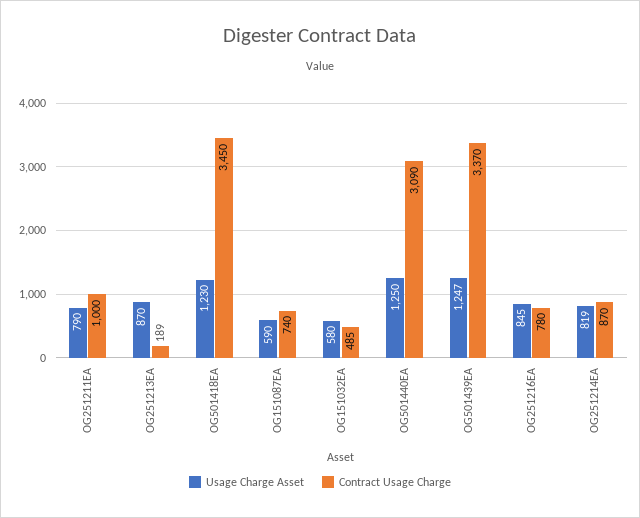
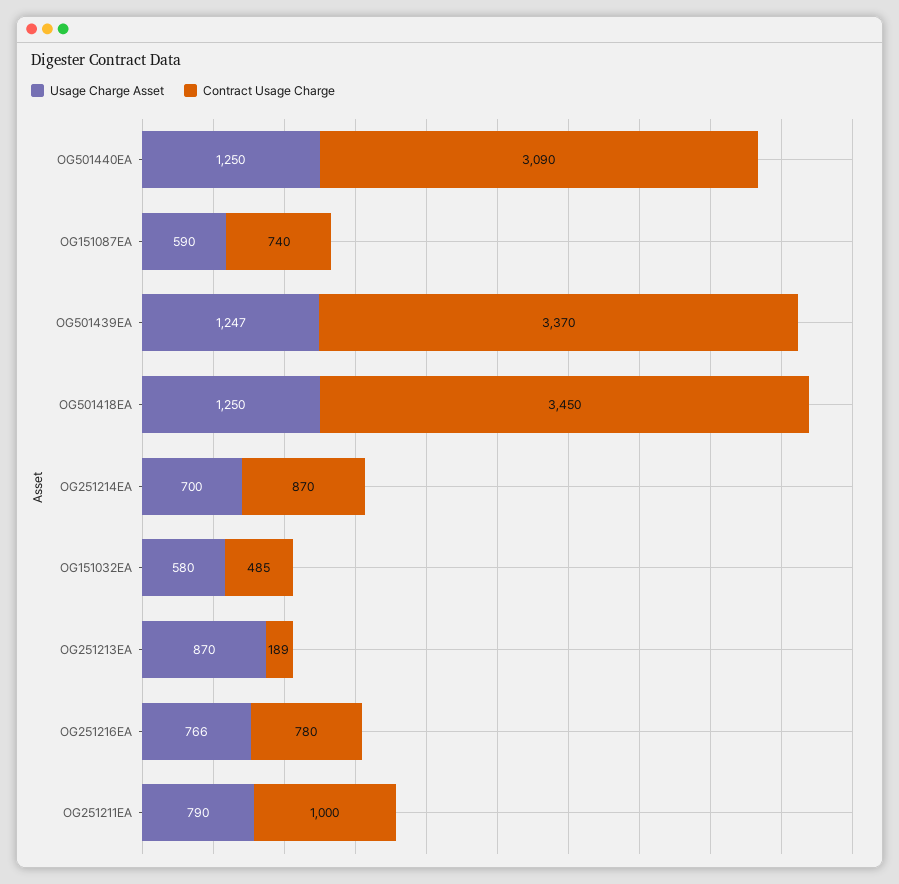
Usage Charge Asset, OG501418EA: 1230 -> 1250
Usage Charge Asset, OG251216EA: 845 -> 766
Usage Charge Asset, OG251214EA: 819 -> 700

